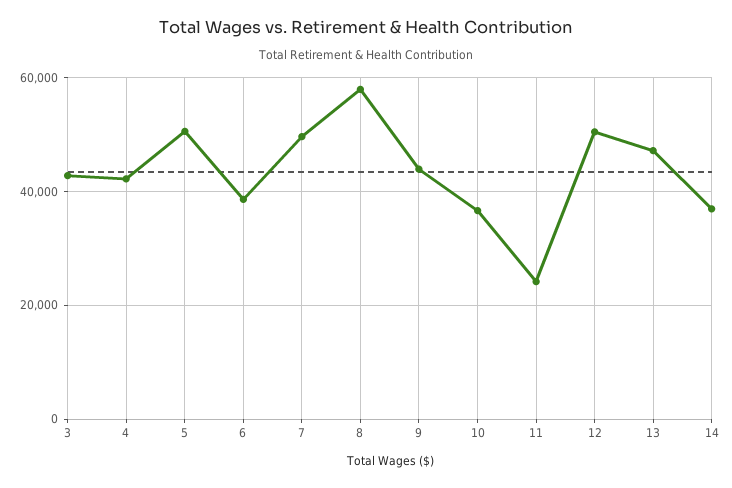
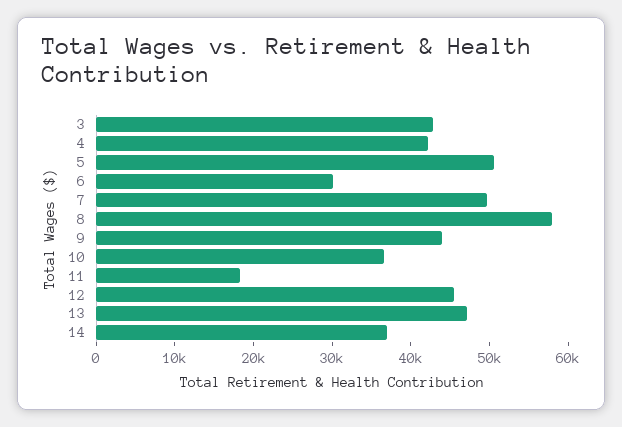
6: 38000 -> 30000
11: 24000 -> 18000
12: 50000 -> 46000

